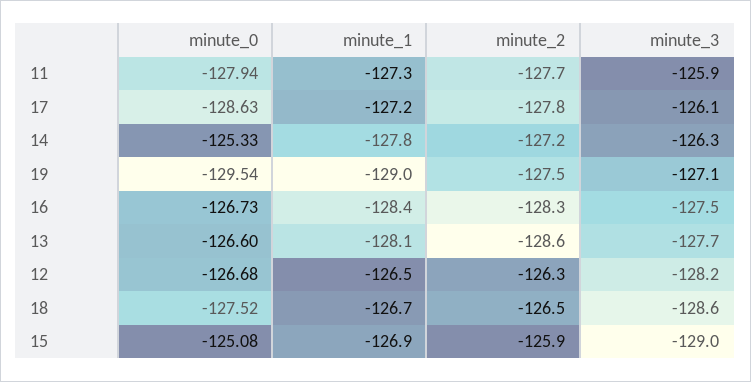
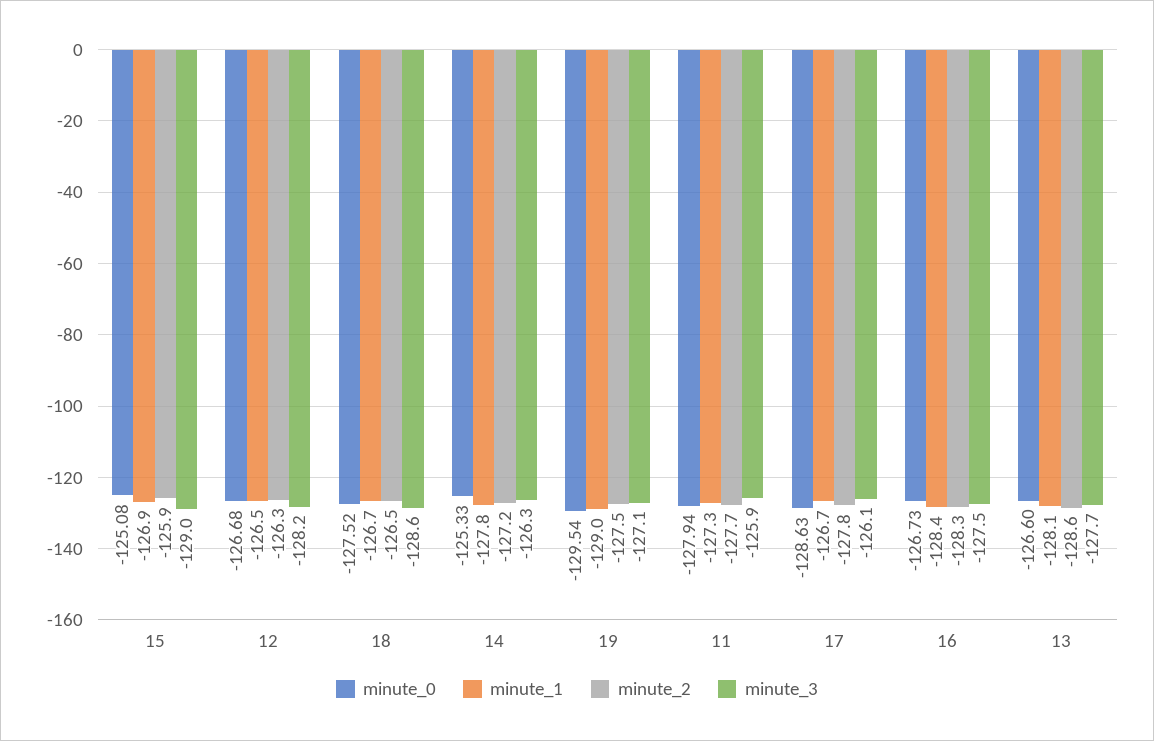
minute_1, 17: -127.2 -> -126.7

